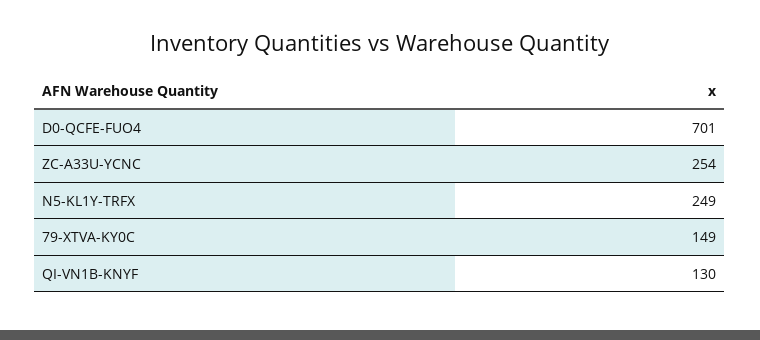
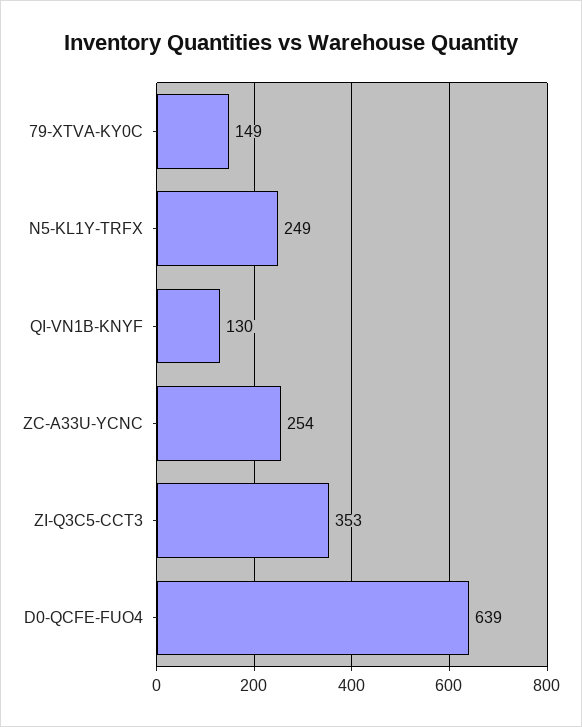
D0-QCFE-FUO4: 701 -> 639
ZI-Q3C5-CCT3: none -> 353

